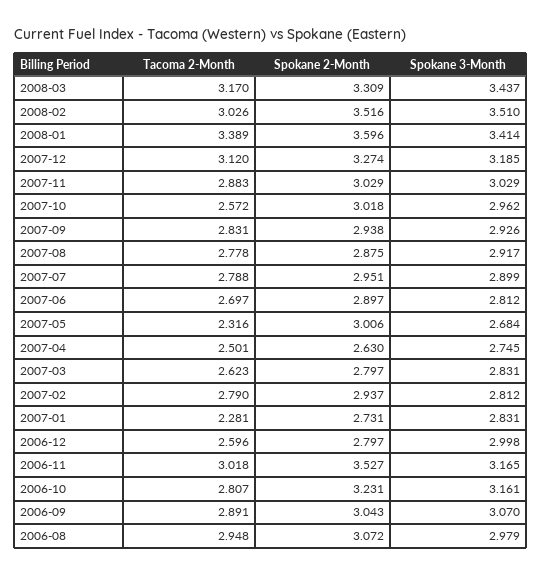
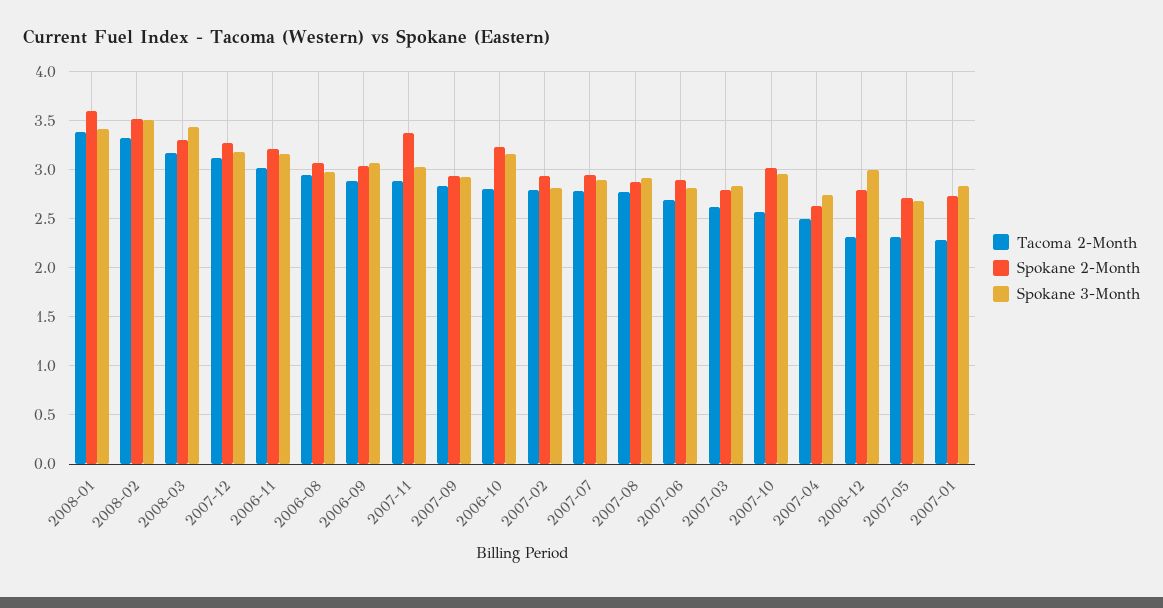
Tacoma 2-Month, 2008-02: 3.026 -> 3.3
Spokane 2-Month, 2007-11: 3.029 -> 3.4
Spokane 2-Month, 2007-05: 3.006 -> 2.7
Tacoma 2-Month, 2006-12: 2.596 -> 2.3
Spokane 2-Month, 2006-11: 3.527 -> 3.2

